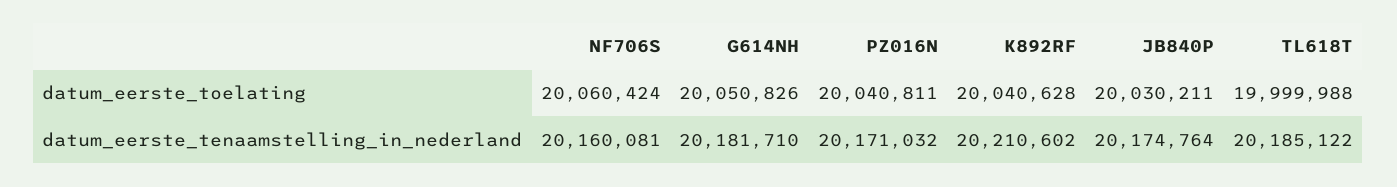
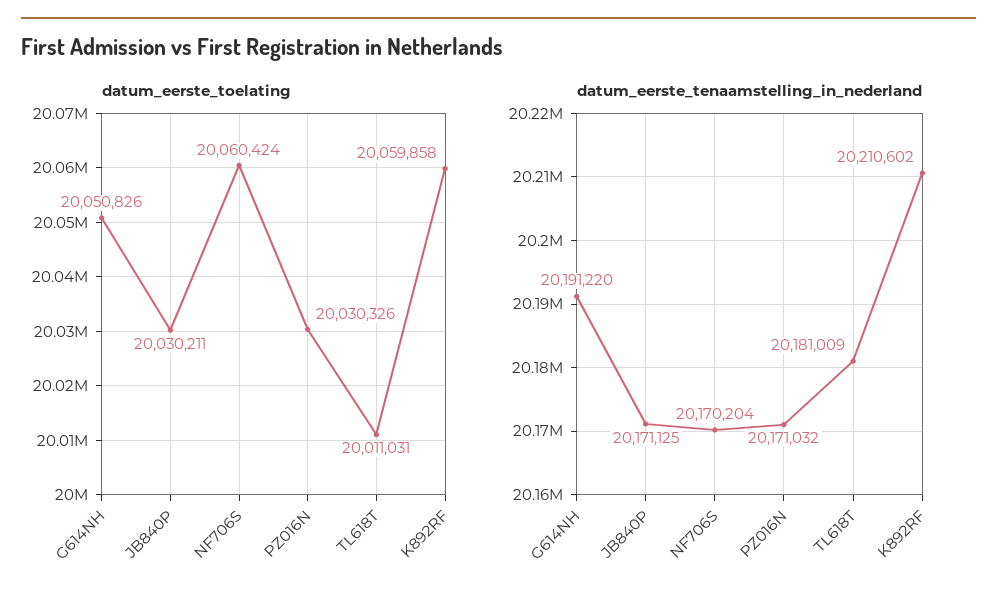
datum_eerste_toelating, PZ016N: 20040811 -> 20030326
datum_eerste_toelating, K892RF: 20040628 -> 20059858
datum_eerste_toelating, TL618T: 19999988 -> 20011031
datum_eerste_tenaamstelling_in_nederland, NF706S: 20160081 -> 20170204
datum_eerste_tenaamstelling_in_nederland, G614NH: 20181710 -> 20191220
datum_eerste_tenaamstelling_in_nederland, JB840P: 20174764 -> 20171125
datum_eerste_tenaamstelling_in_nederland, TL618T: 20185122 -> 20181009

